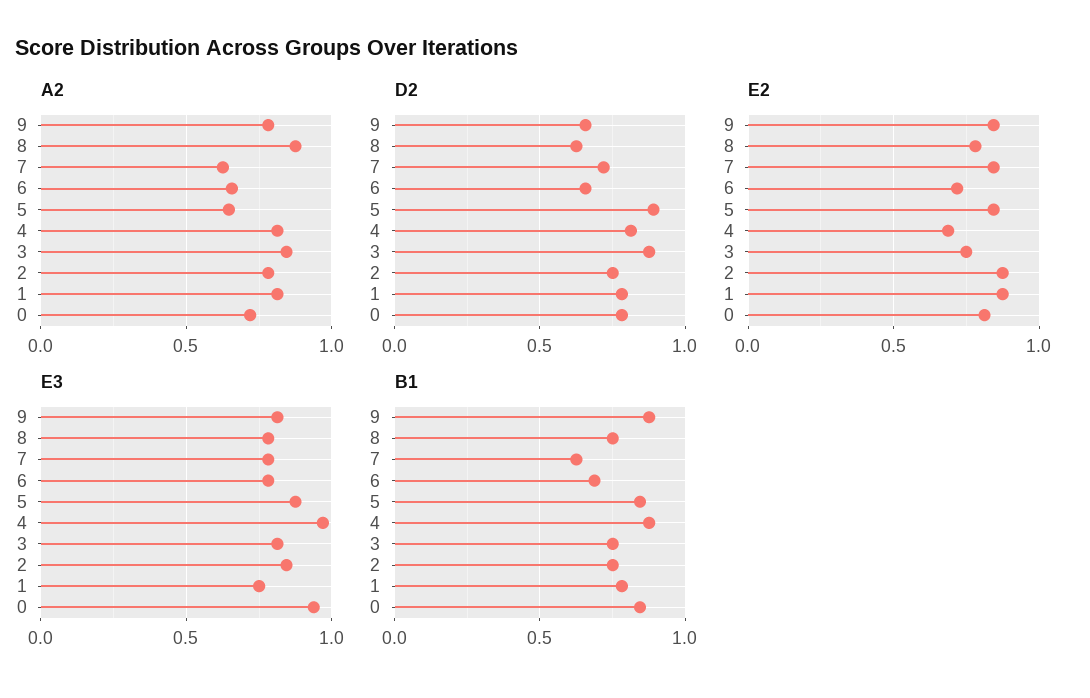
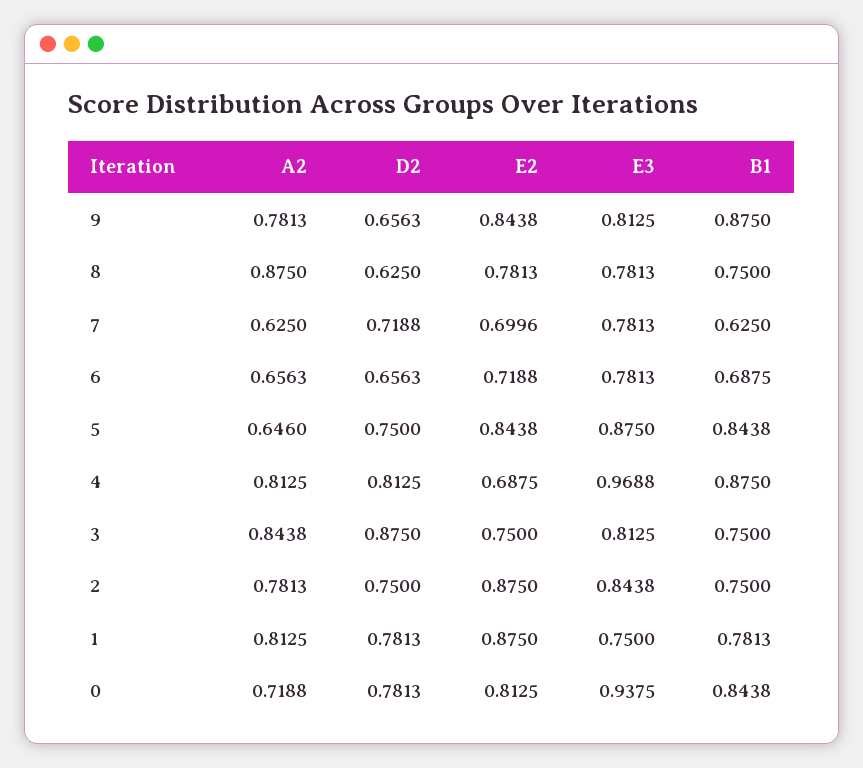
D2, 5: 0.9 -> 0.75
E2, 7: 0.85 -> 0.6996

